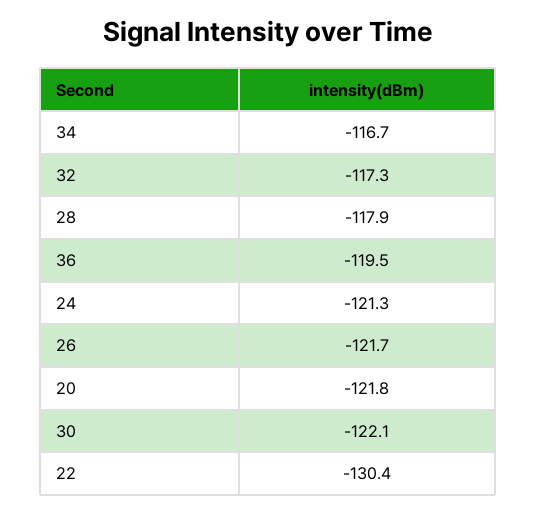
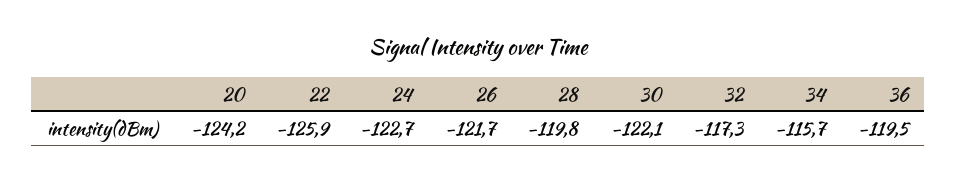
34: -116.7 -> -115.7
28: -117.9 -> -119.8
24: -121.3 -> -122.7
20: -121.8 -> -124.2
22: -130.4 -> -125.9

